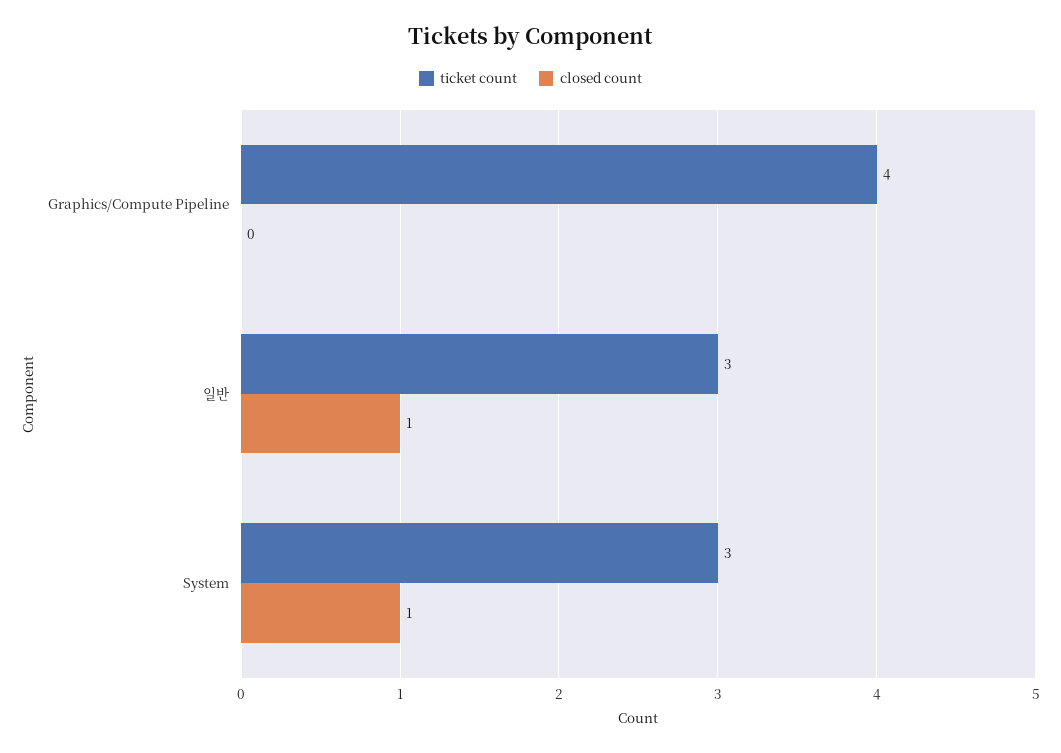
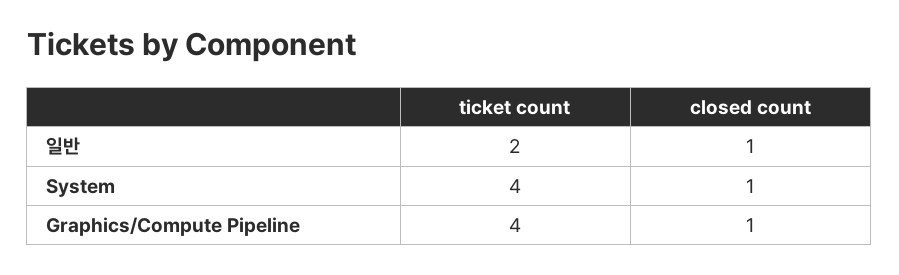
closed count, Graphics/Compute Pipeline: 0 -> 1
ticket count, 일반: 3 -> 2
ticket count, System: 3 -> 4

